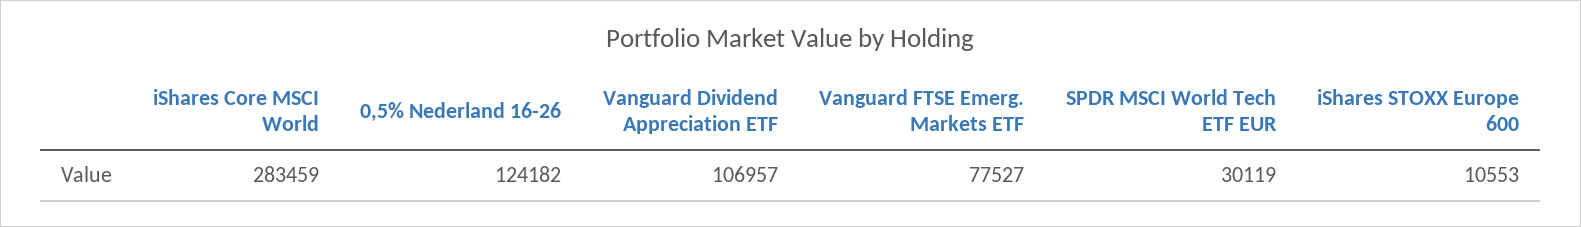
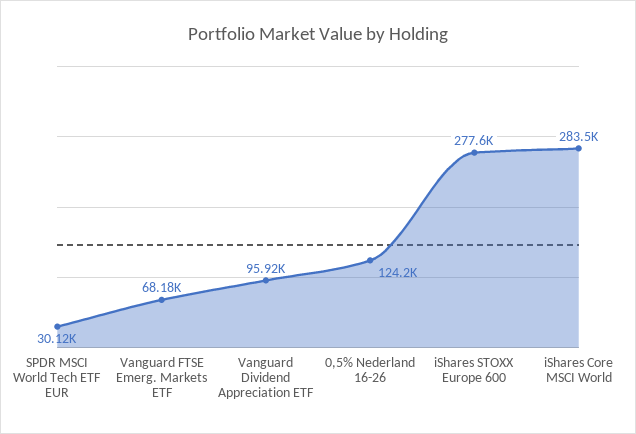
Vanguard Dividend Appreciation ETF: 106957 -> 95920
Vanguard FTSE Emerg. Markets ETF: 77527 -> 68180
iShares STOXX Europe 600: 10553 -> 277600

